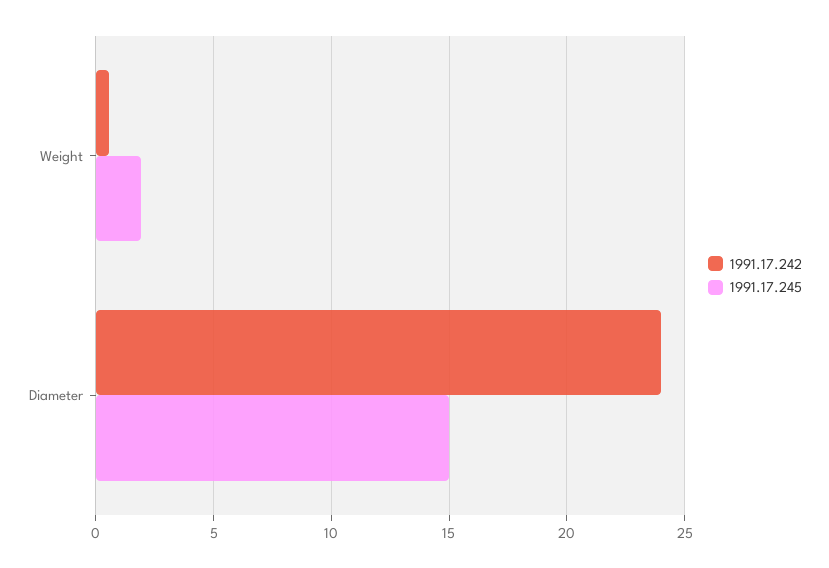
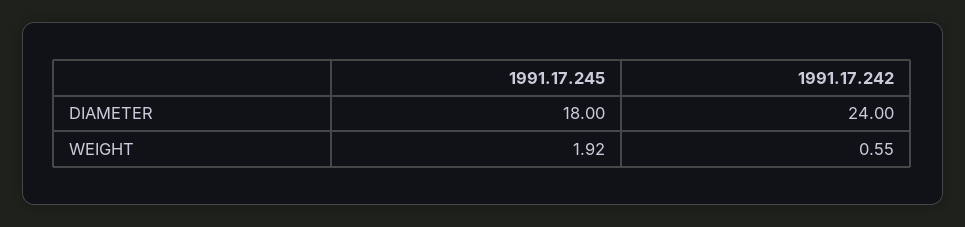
1991.17.245, Diameter: 15 -> 18

